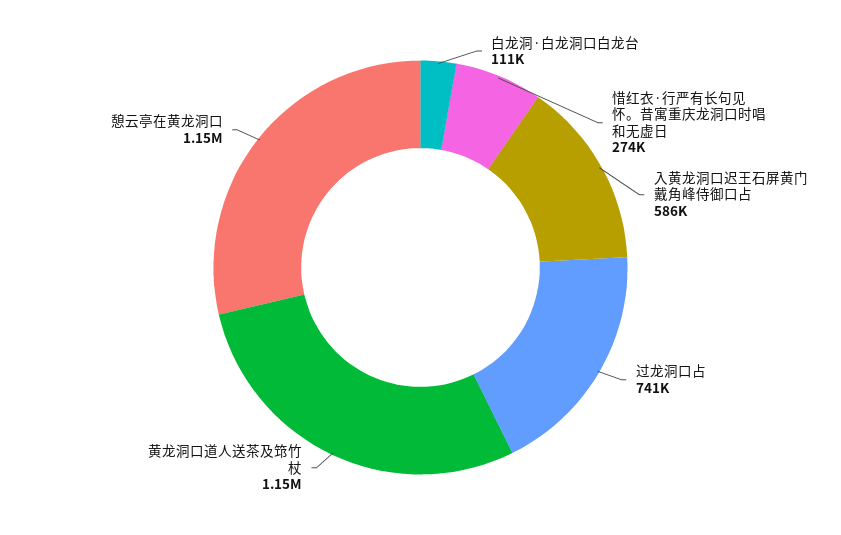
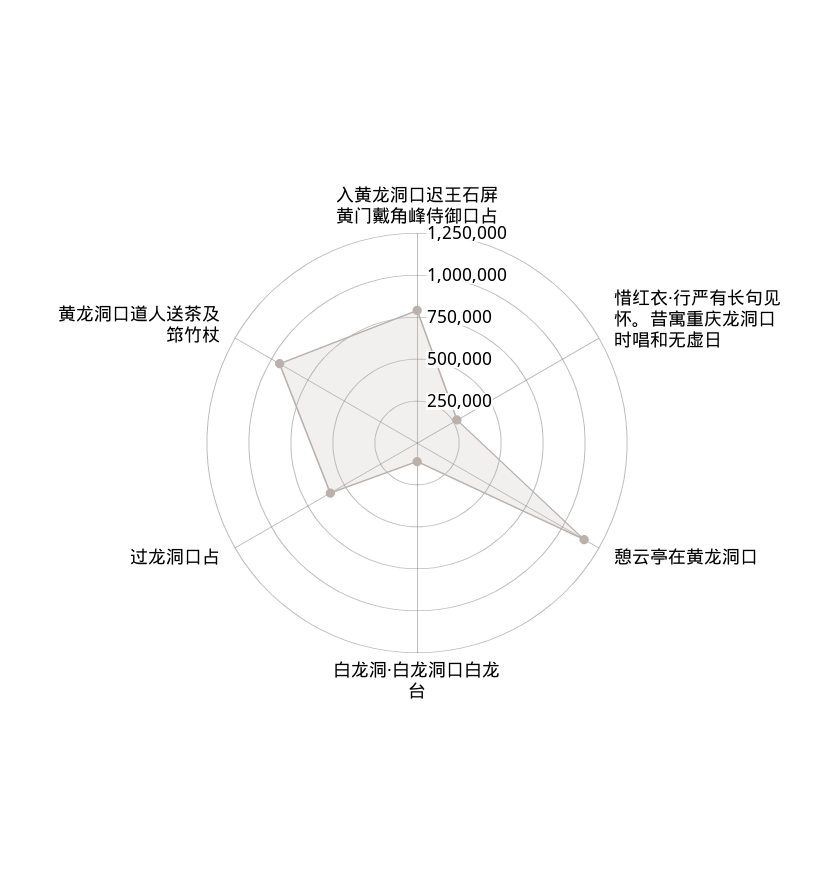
入黄龙洞口迟王石屏黄门戴角峰侍御口占: 586000 -> 800000
过龙洞口占: 741000 -> 600000
黄龙洞口道人送茶及筇竹杖: 1150000 -> 950000

